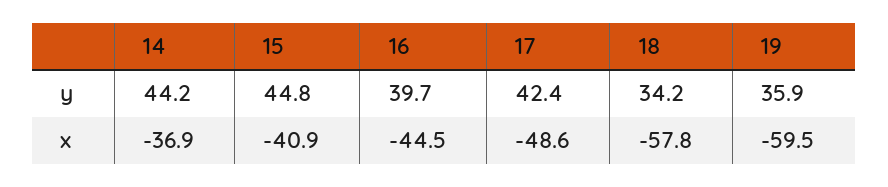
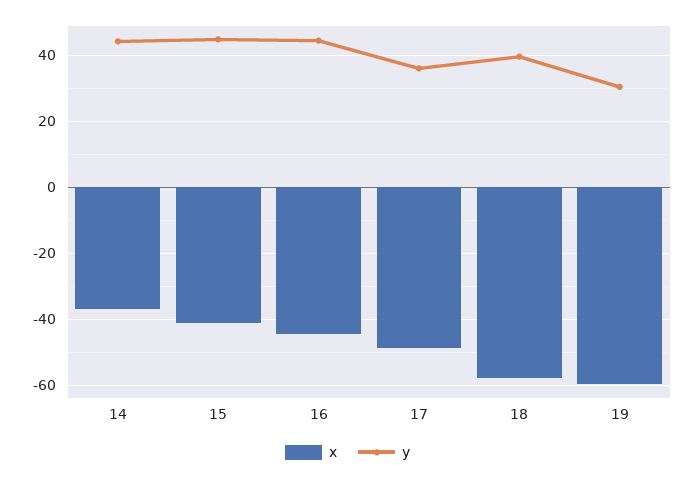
y, 16: 39.7 -> 44
y, 17: 42.4 -> 36
y, 18: 34.2 -> 40
y, 19: 35.9 -> 30

